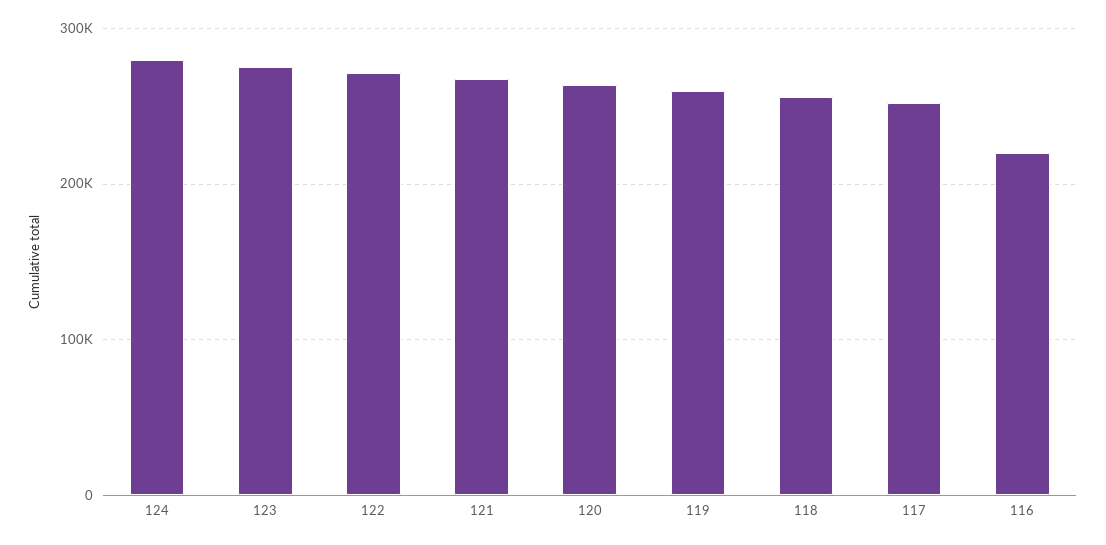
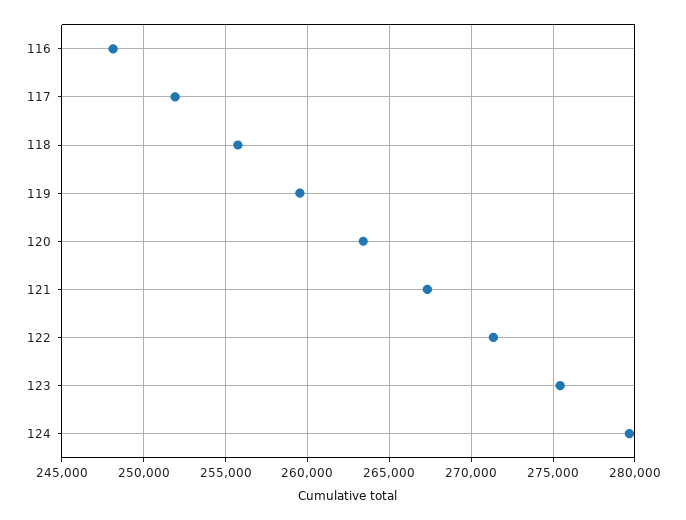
116: 220000 -> 248000

